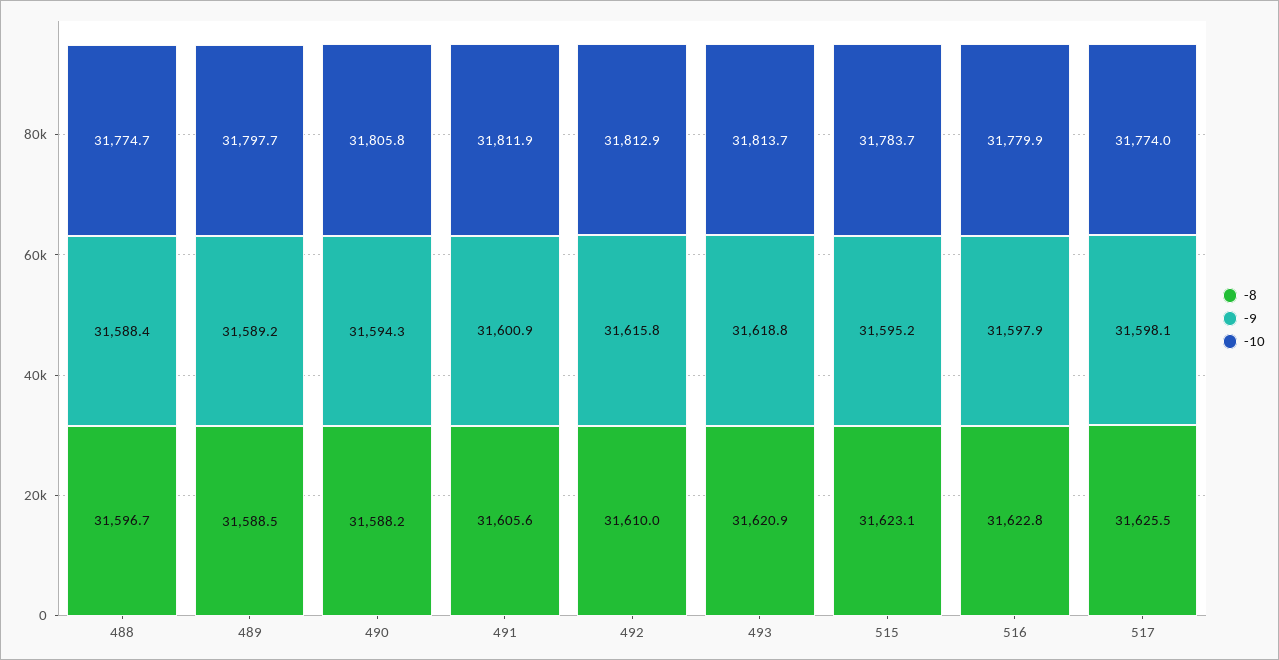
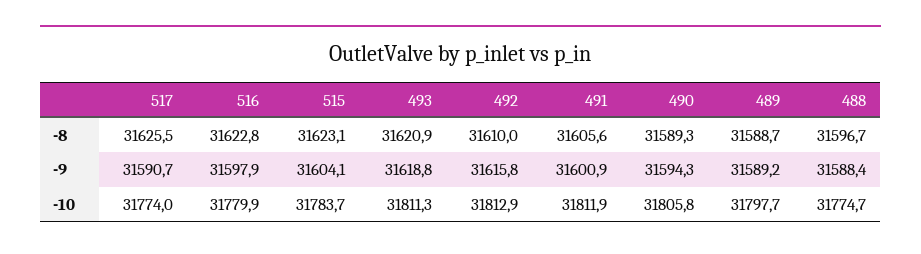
-8, 489: 31588.5 -> 31588.7
-8, 490: 31588.2 -> 31589.3
-10, 493: 31813.7 -> 31811.3
-9, 515: 31595.2 -> 31604.1
-9, 517: 31598.1 -> 31590.7

